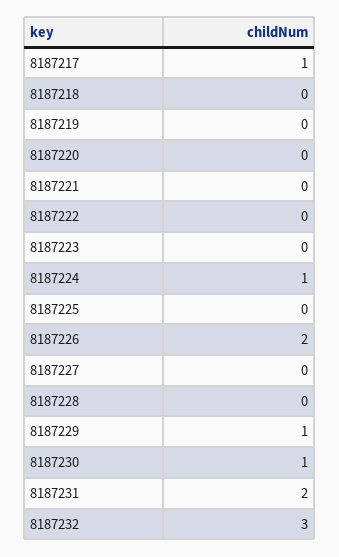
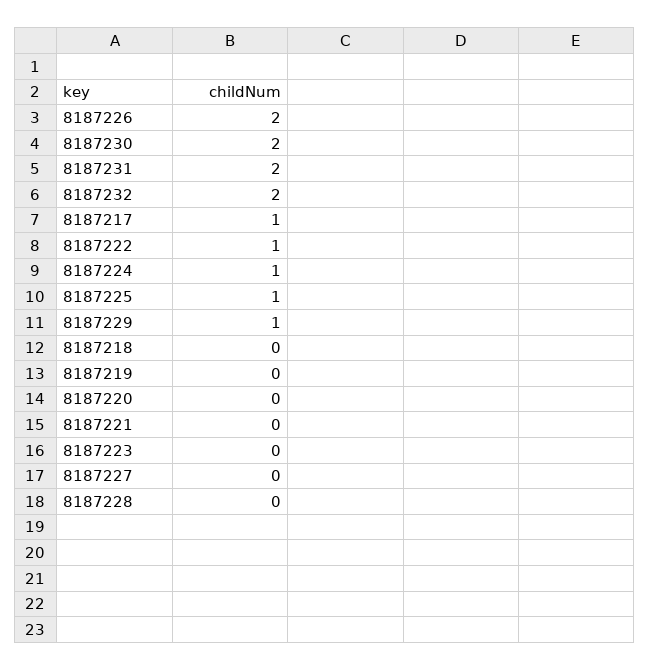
8187222: 0 -> 1
8187225: 0 -> 1
8187230: 1 -> 2
8187232: 3 -> 2

